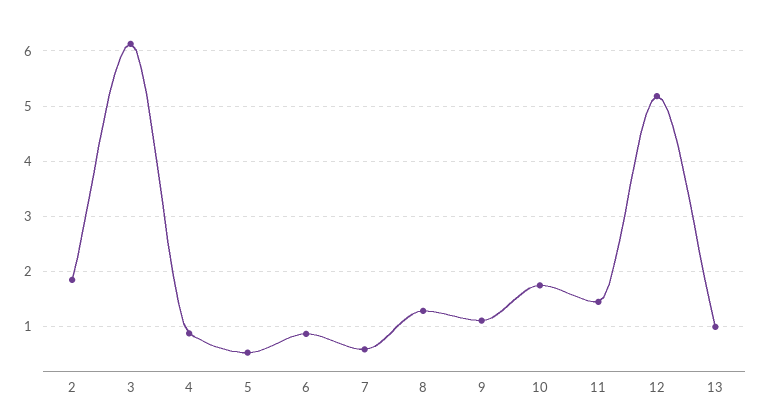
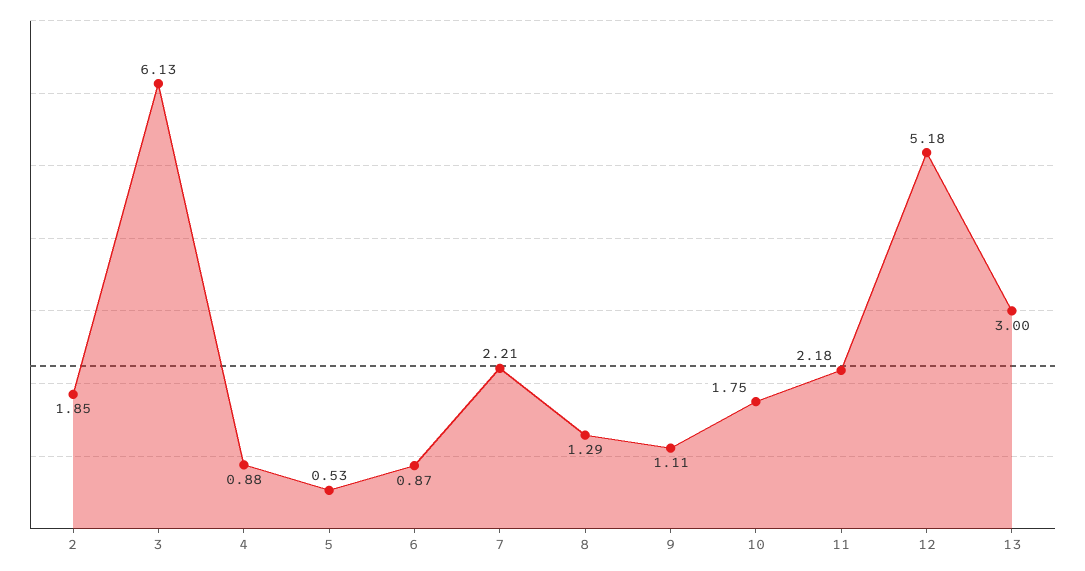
7: 0.6 -> 2.21
11: 1.4 -> 2.18
13: 1 -> 3

